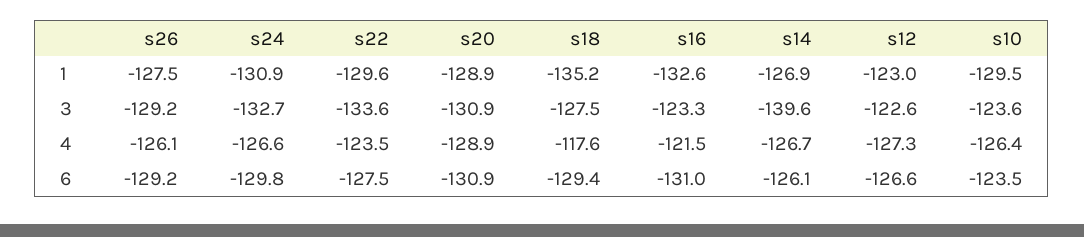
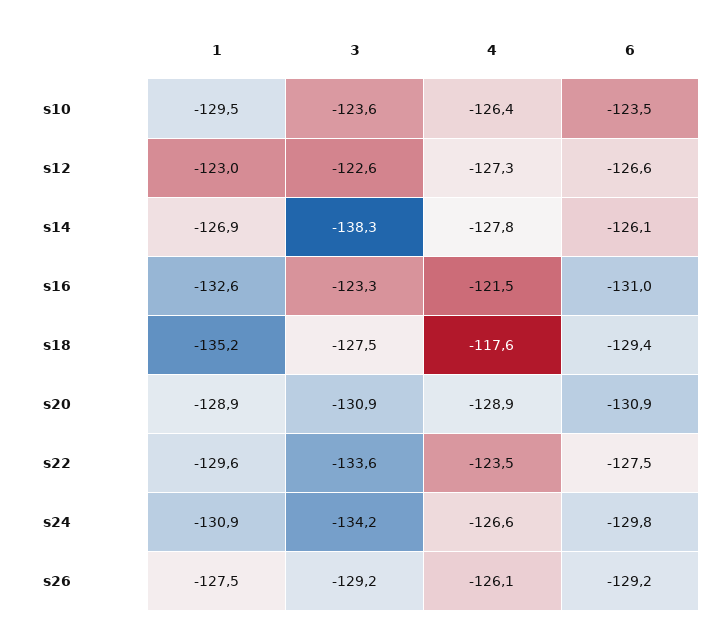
s24, 3: -132.7 -> -134.2
s14, 3: -139.6 -> -138.3
s14, 4: -126.7 -> -127.8

